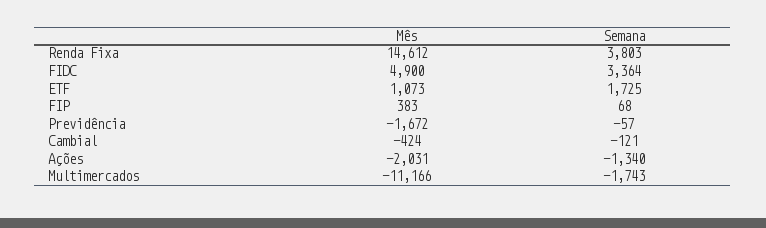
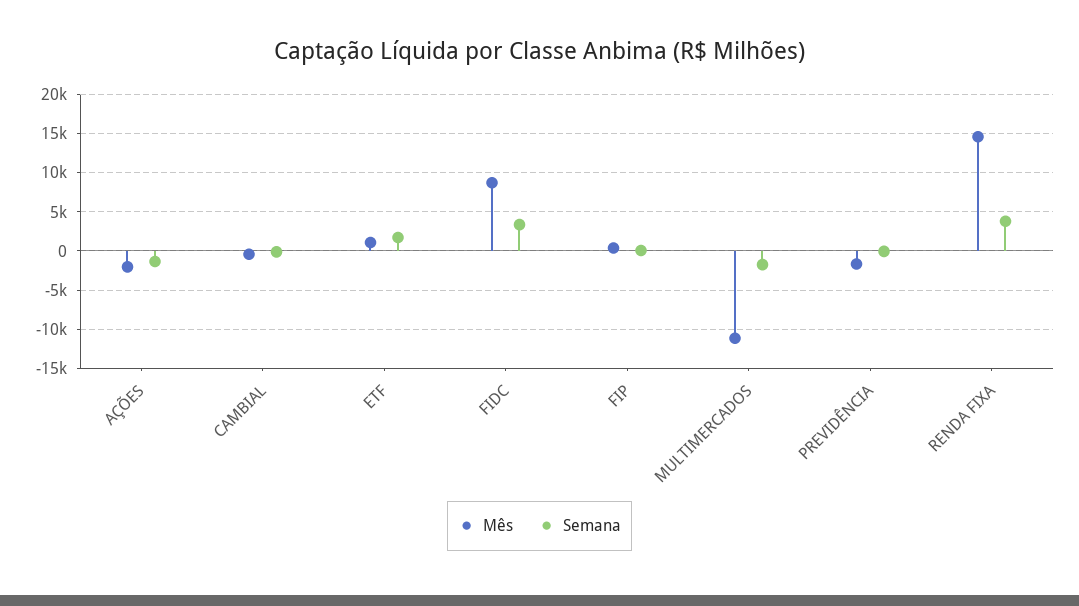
Mês, FIDC: 4900 -> 9000

